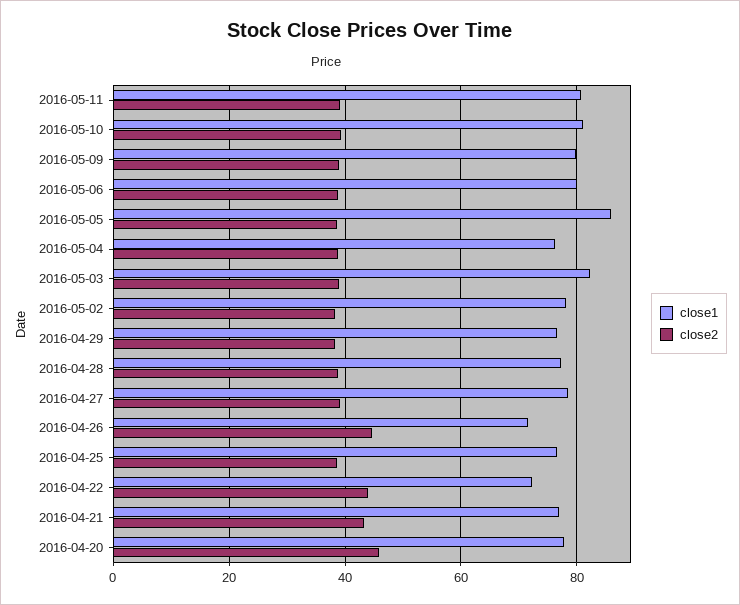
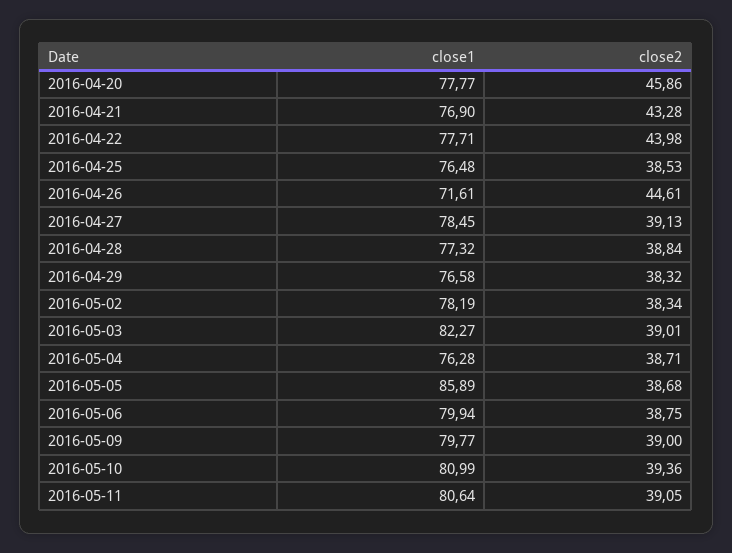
close1, 2016-04-22: 72 -> 77.71

